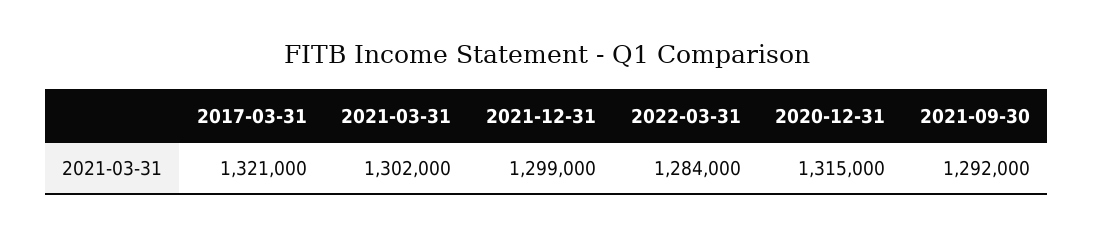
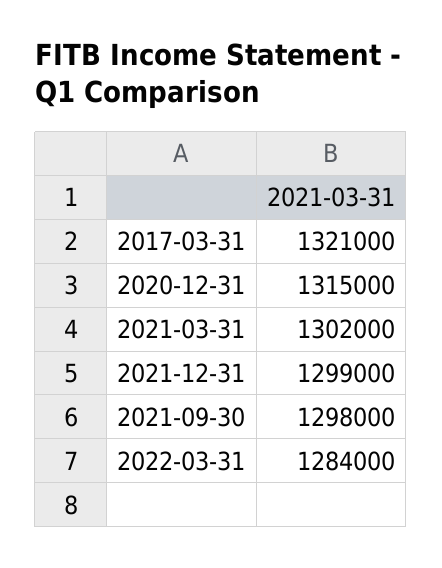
2021-09-30: 1292000 -> 1298000

